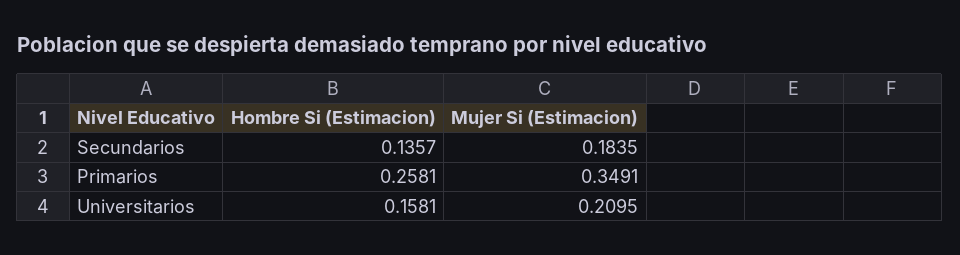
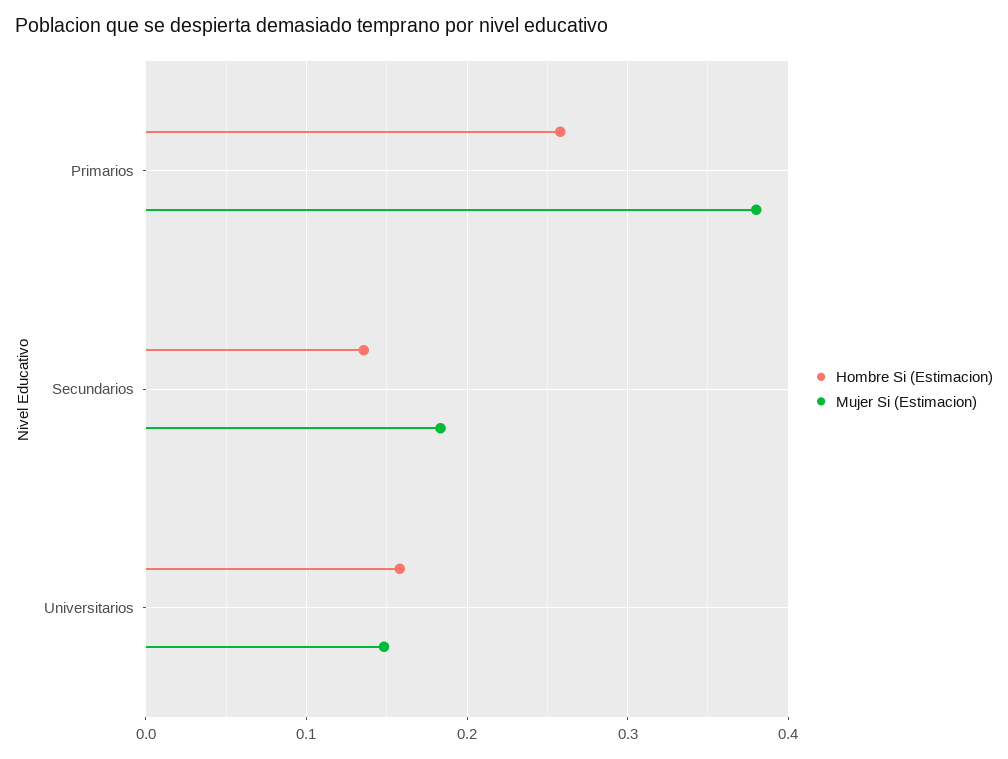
Mujer Si (Estimacion), Primarios: 0.3491 -> 0.38
Mujer Si (Estimacion), Universitarios: 0.2095 -> 0.15

